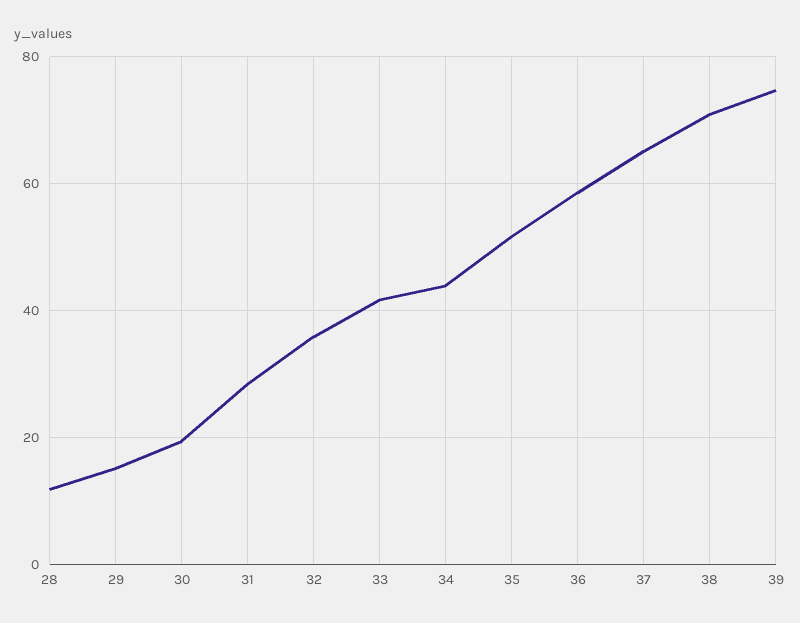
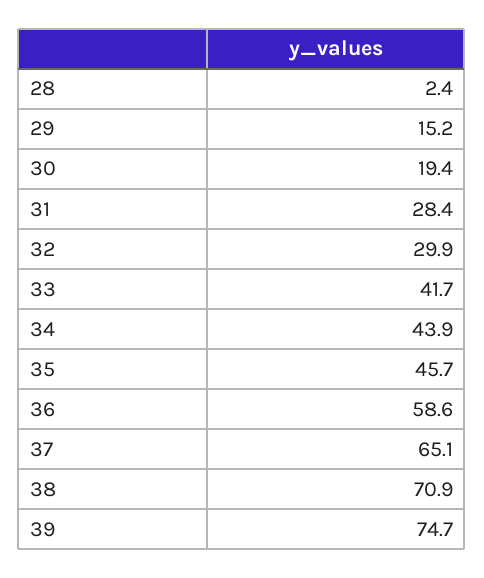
28: 12 -> 2.4
32: 36 -> 29.9
35: 52 -> 45.7

